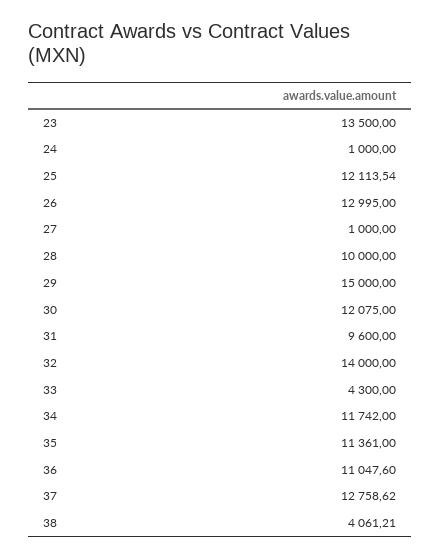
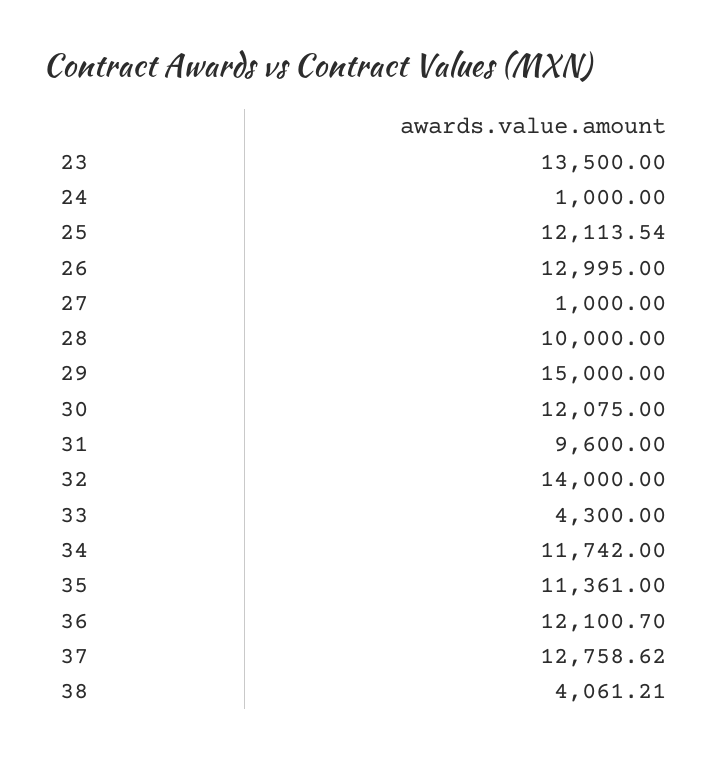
36: 11047.6 -> 12100.7

